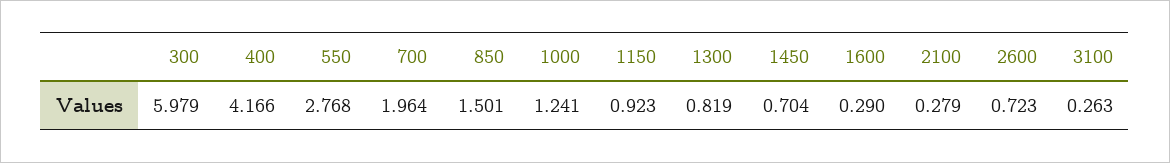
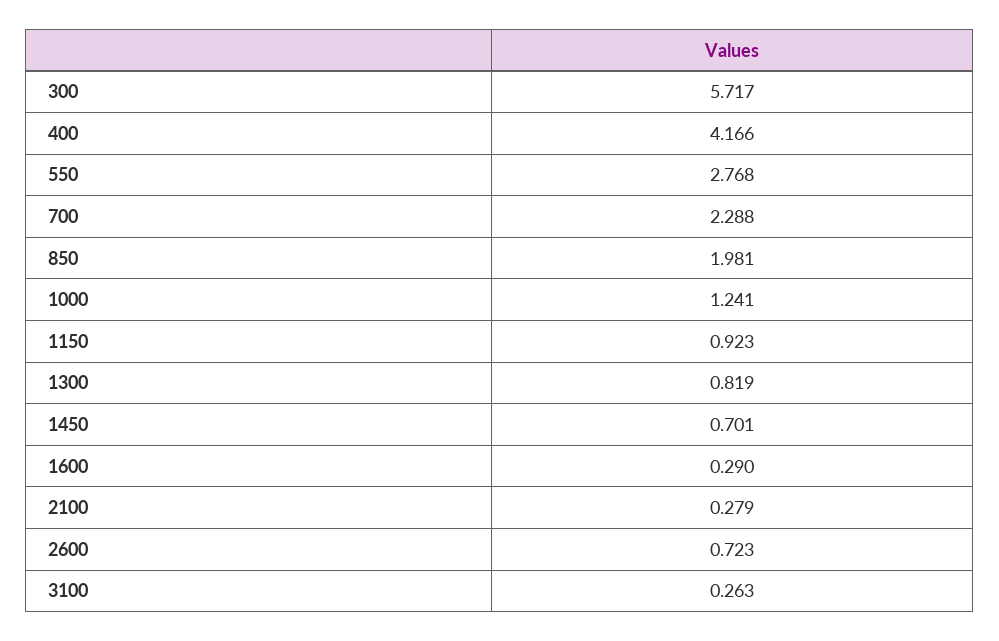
300: 5.979 -> 5.717
700: 1.964 -> 2.288
850: 1.501 -> 1.981
1450: 0.704 -> 0.701

